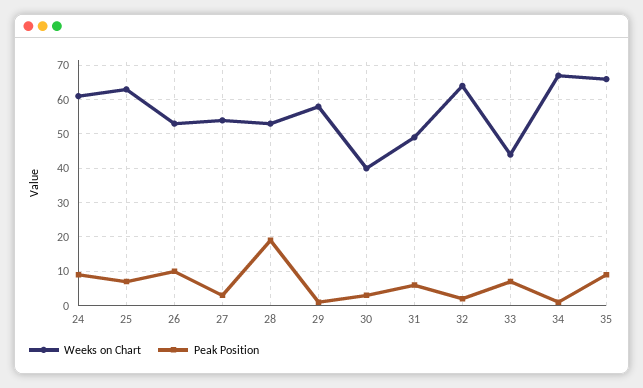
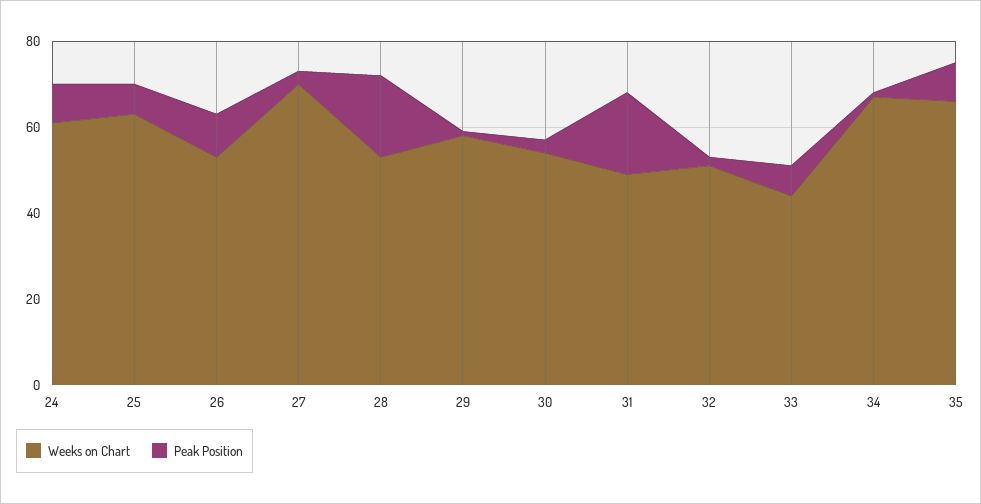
Weeks on Chart, 27: 55 -> 70
Weeks on Chart, 30: 40 -> 55
Peak Position, 31: 5 -> 20
Weeks on Chart, 32: 65 -> 50

